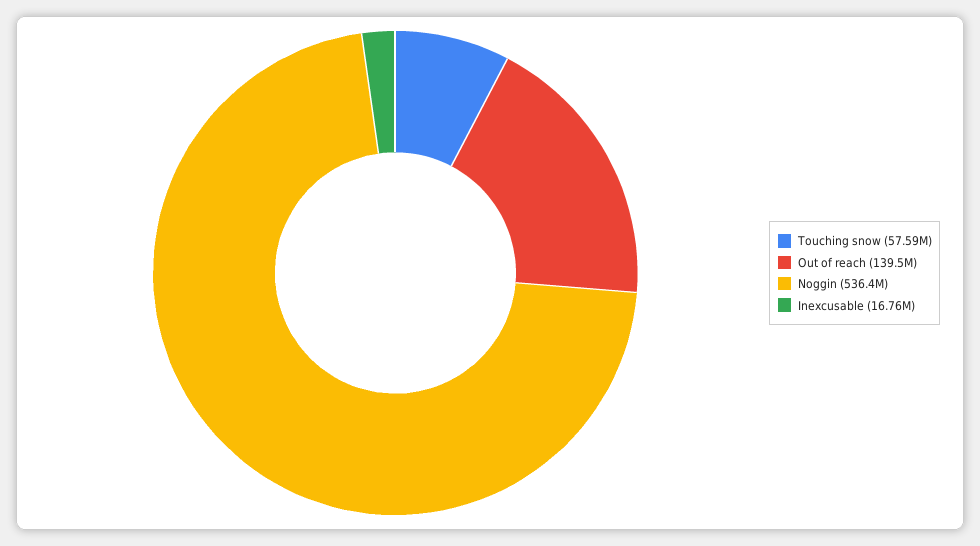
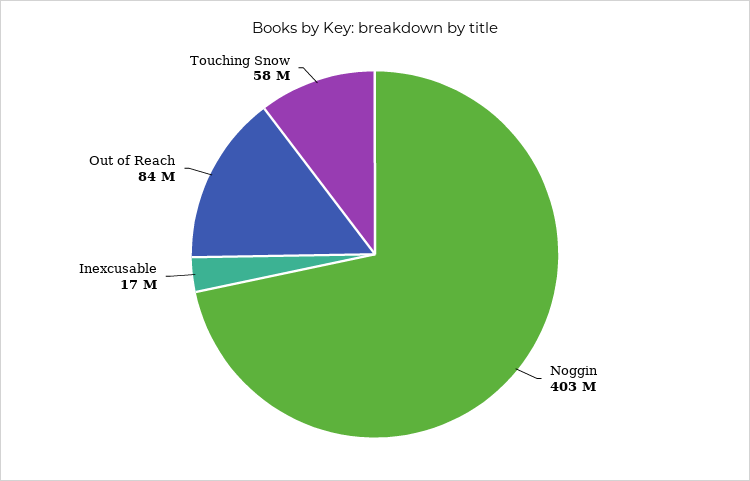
Out of reach: 139500000 -> 84000000
Noggin: 536400000 -> 403000000

